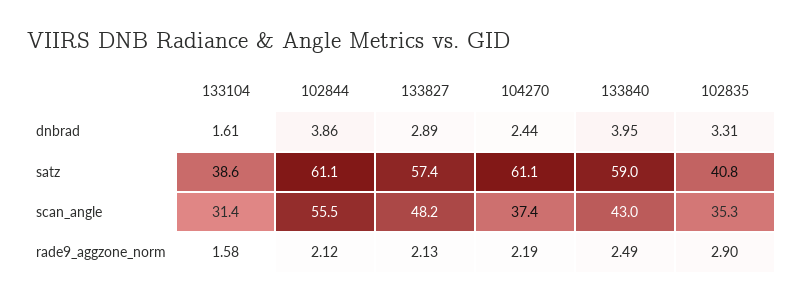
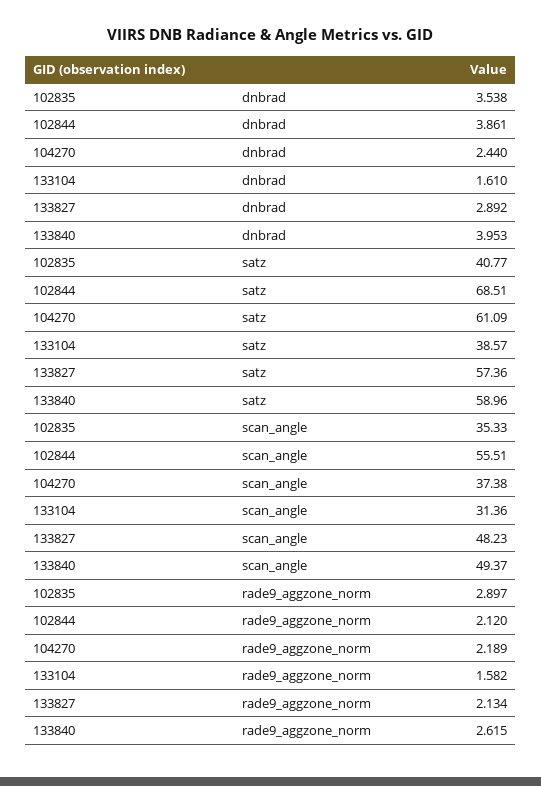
102835, dnbrad: 3.31 -> 3.538
102844, satz: 61.1 -> 68.51
133840, scan_angle: 43 -> 49.37
133840, rade9_aggzone_norm: 2.49 -> 2.615

